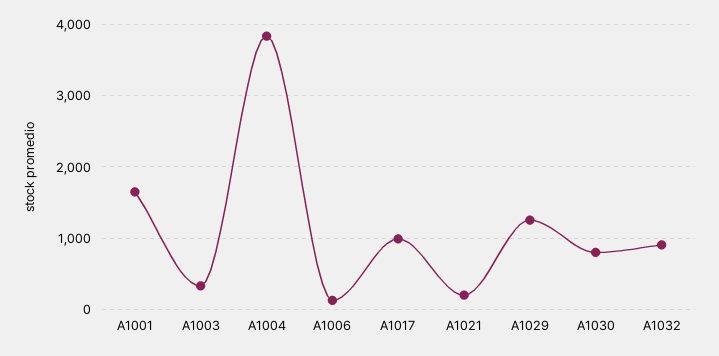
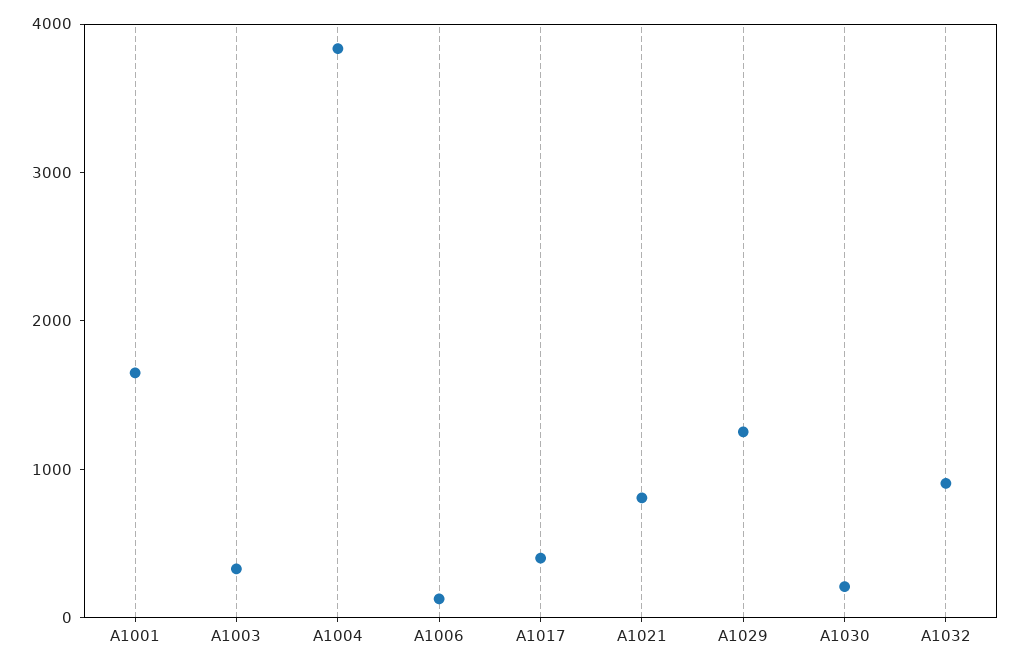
A1017: 1000 -> 400
A1021: 200 -> 800
A1030: 800 -> 200

